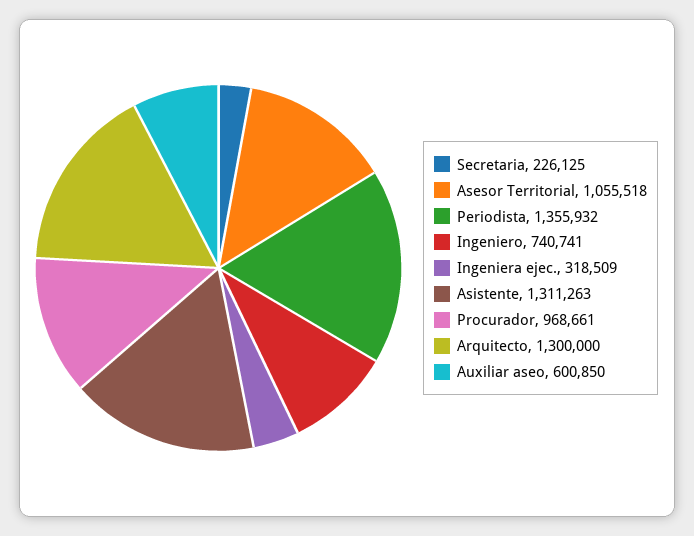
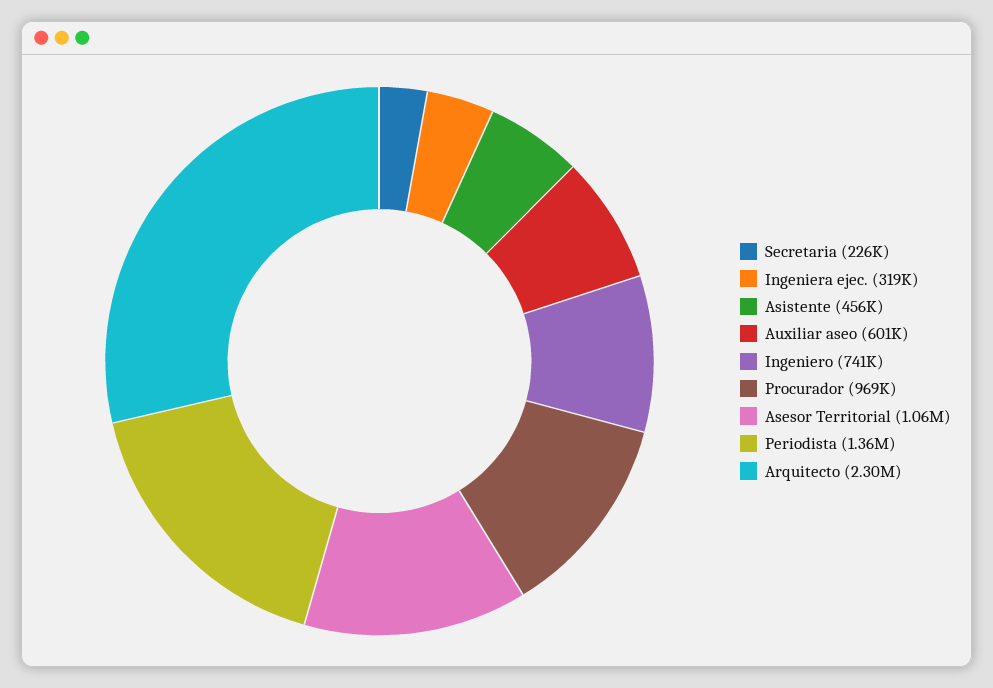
Asistente: 1311263 -> 456000
Arquitecto: 1300000 -> 2300000

